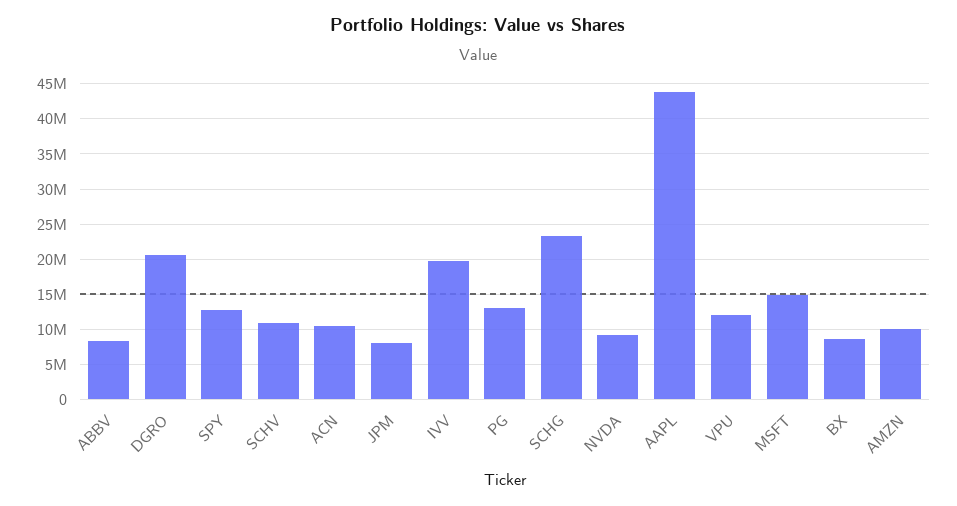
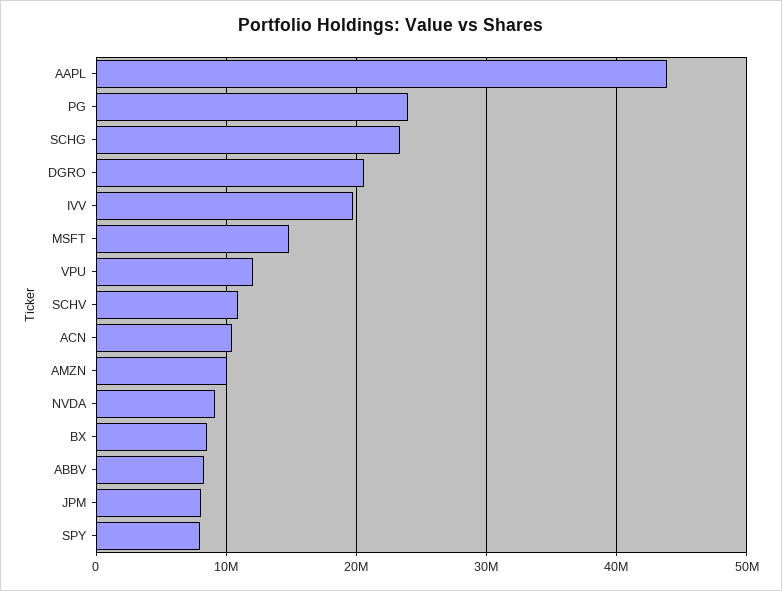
SPY: 13000000 -> 8000000
PG: 13000000 -> 24000000

